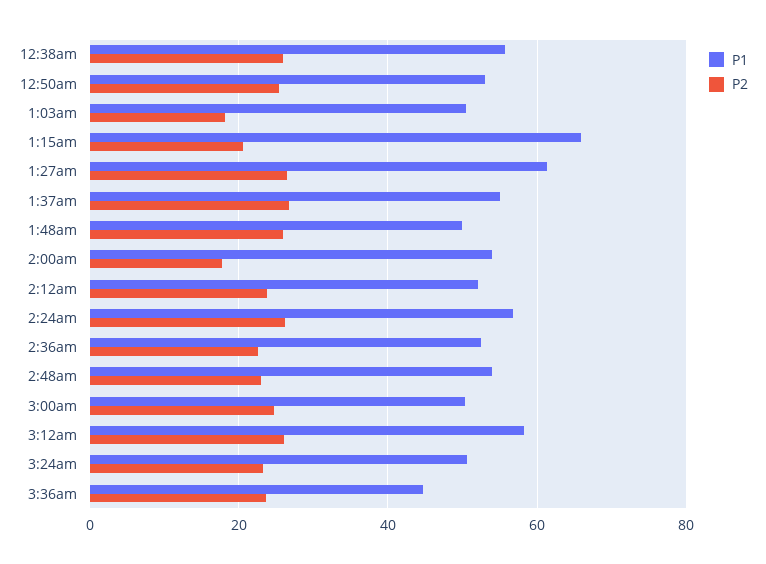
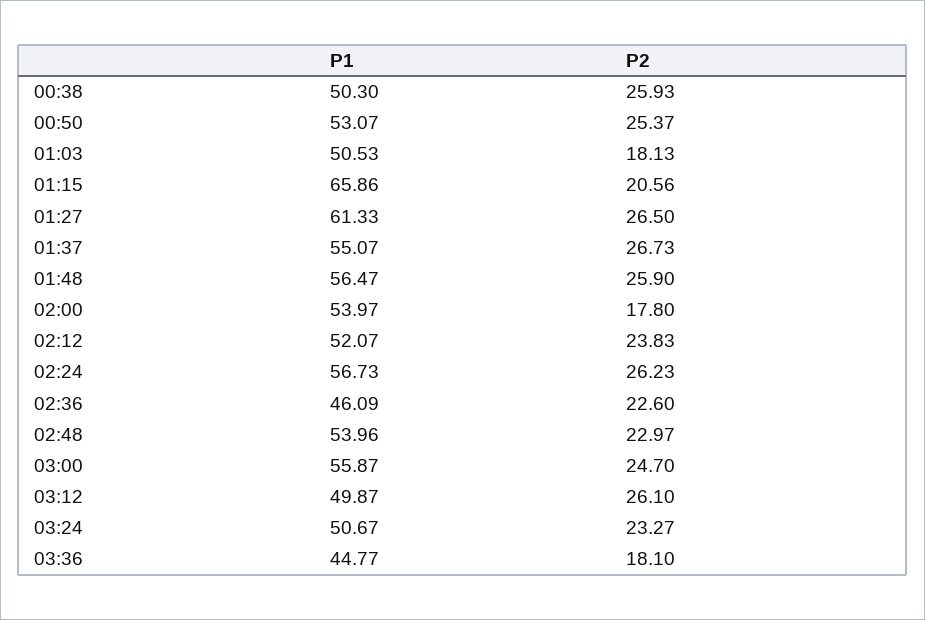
P1, 12:38am: 56 -> 50.3
P1, 1:48am: 50 -> 56.47
P1, 2:36am: 52 -> 46.09
P1, 3:00am: 50 -> 55.87
P1, 3:12am: 58 -> 49.87
P2, 3:36am: 24 -> 18.1

